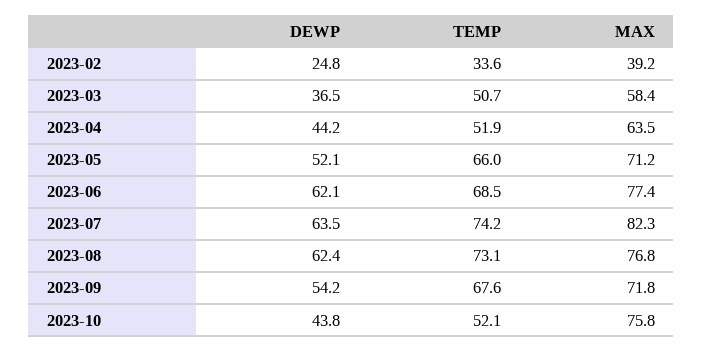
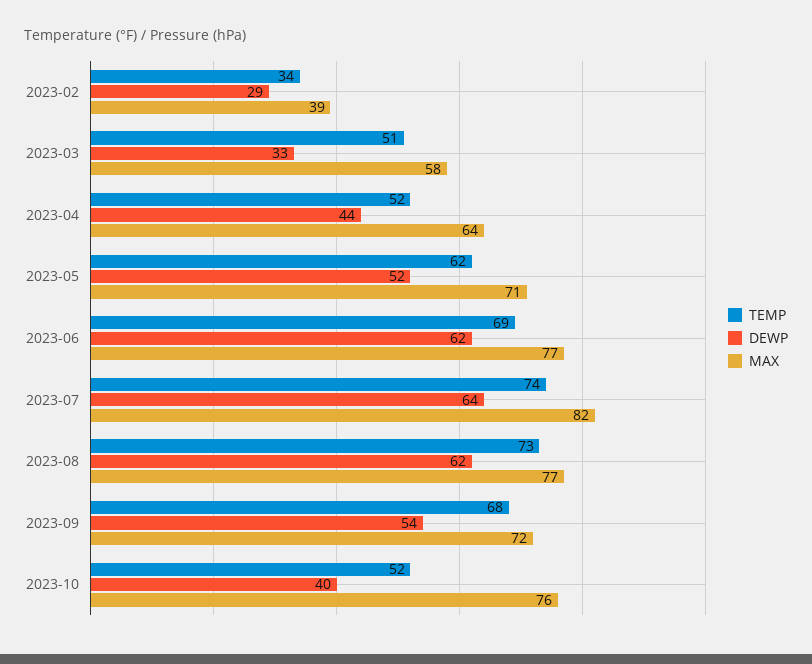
DEWP, 2023-02: 24.8 -> 29
DEWP, 2023-03: 36.5 -> 33
TEMP, 2023-05: 66 -> 62
DEWP, 2023-10: 43.8 -> 40

